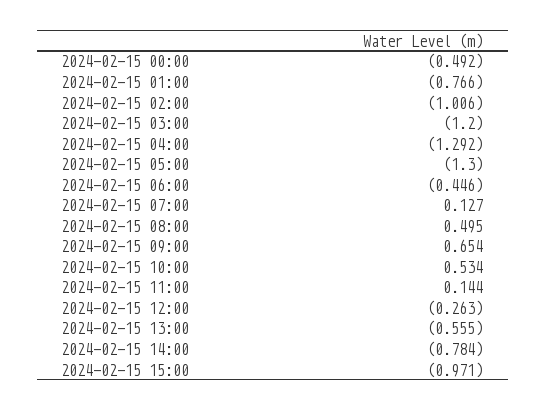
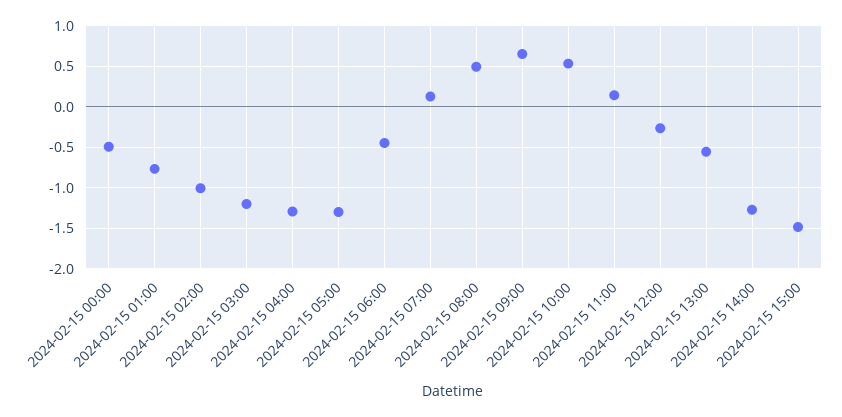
2024-02-15 14:00: -0.784 -> -1.3
2024-02-15 15:00: -0.971 -> -1.5

